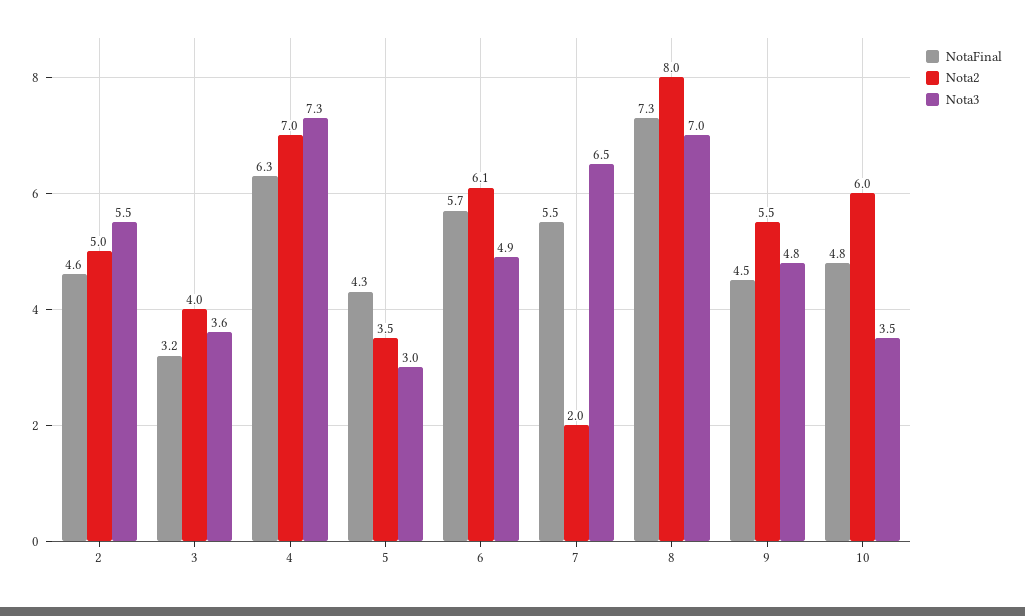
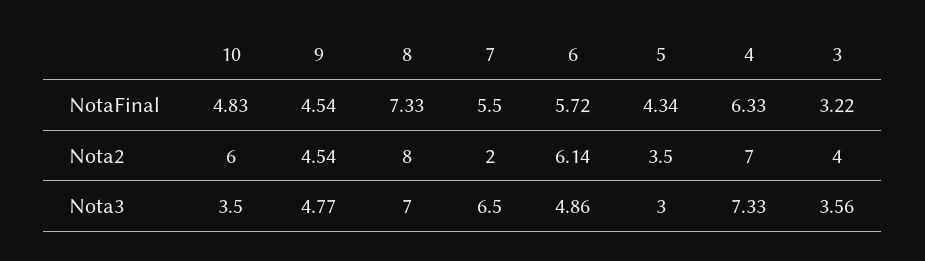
NotaFinal, 2: 4.6 -> none
Nota2, 2: 5 -> none
Nota3, 2: 5.5 -> none
Nota2, 9: 5.5 -> 4.54

